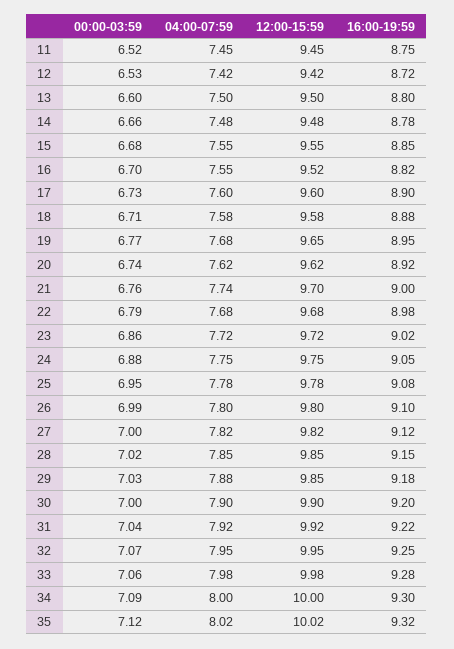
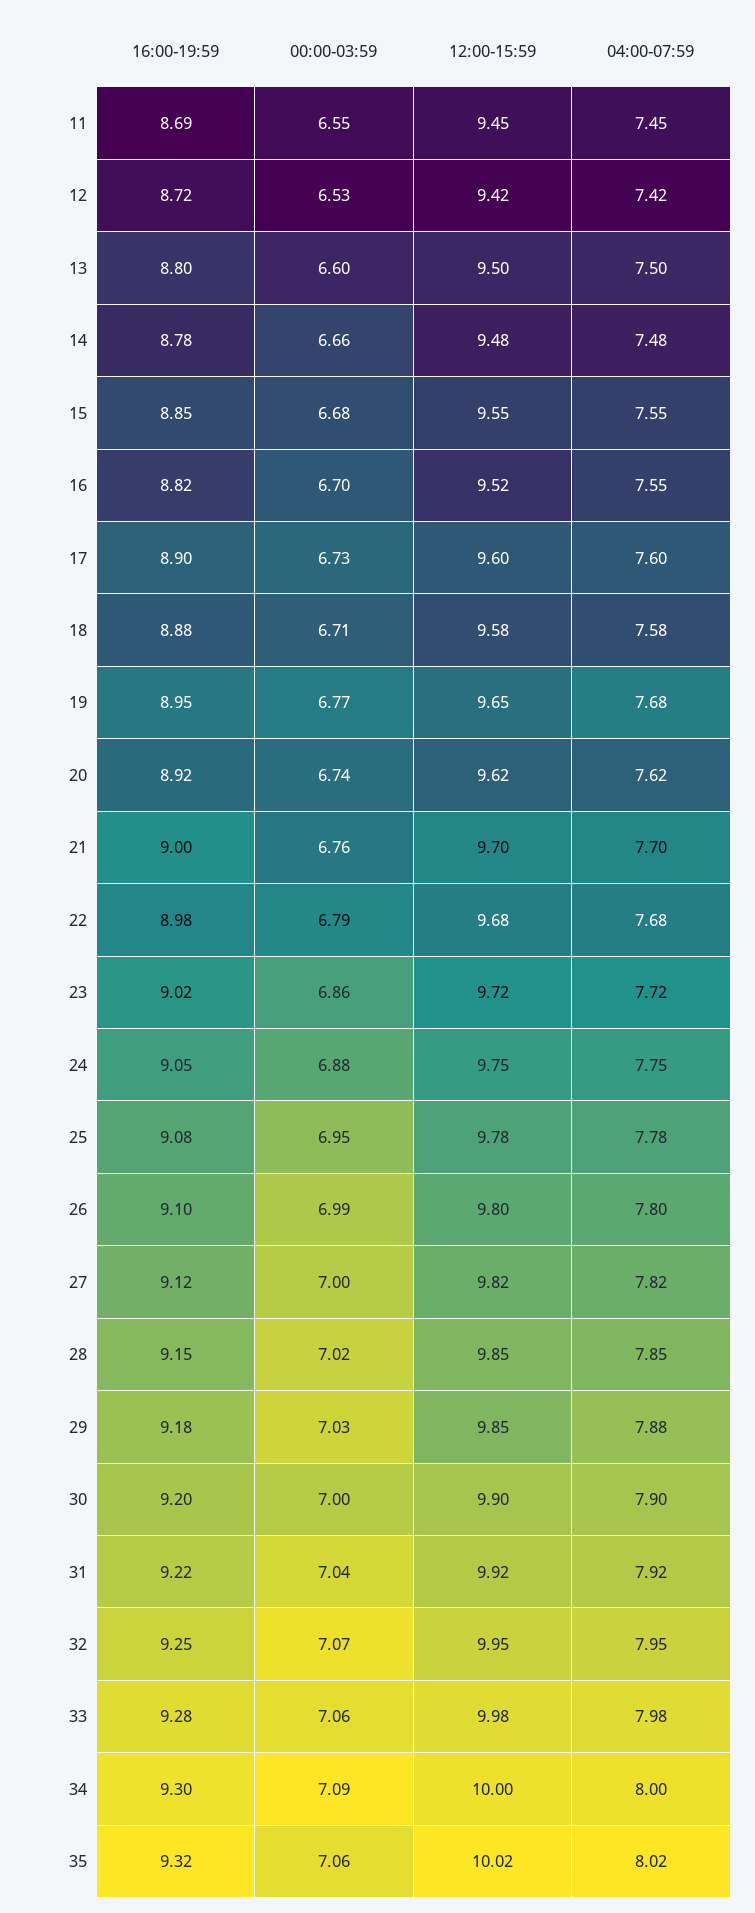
00:00-03:59, 11: 6.52 -> 6.55
16:00-19:59, 11: 8.75 -> 8.69
04:00-07:59, 21: 7.74 -> 7.7
00:00-03:59, 35: 7.12 -> 7.06

